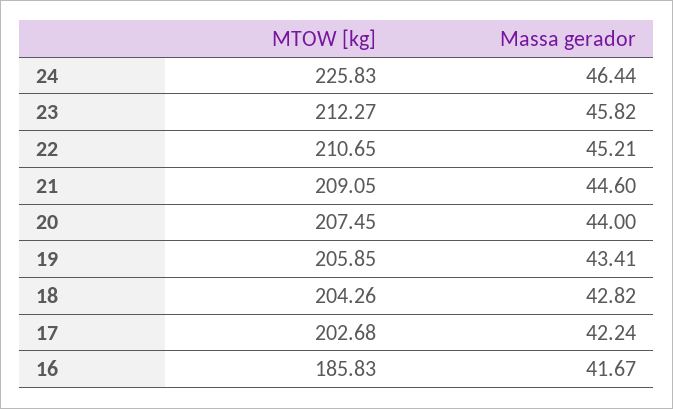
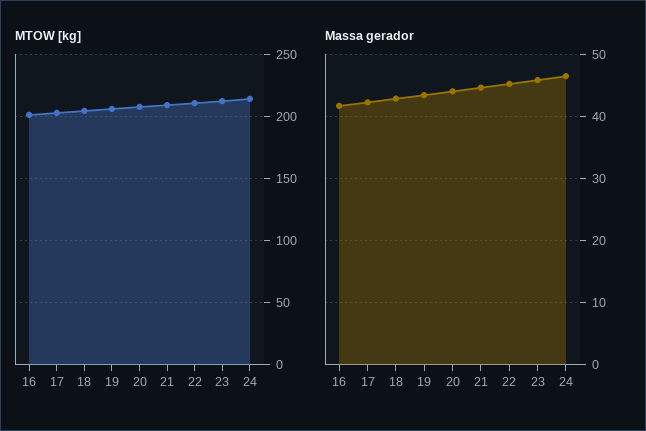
MTOW [kg], 24: 225.83 -> 215
MTOW [kg], 16: 185.83 -> 200

